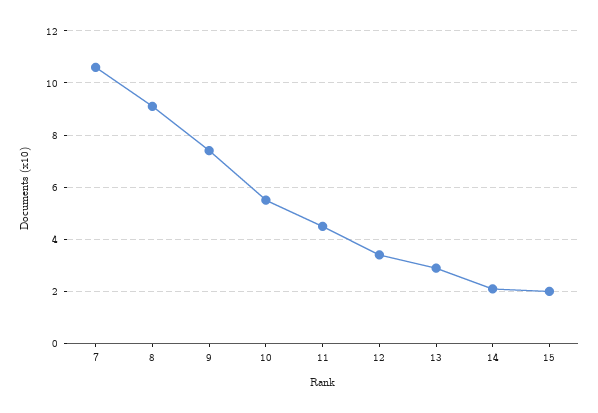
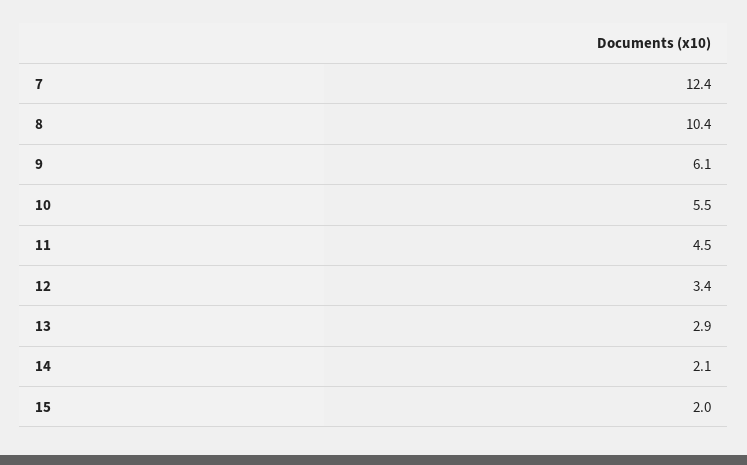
7: 10.5 -> 12.4
8: 9 -> 10.4
9: 7.5 -> 6.1

